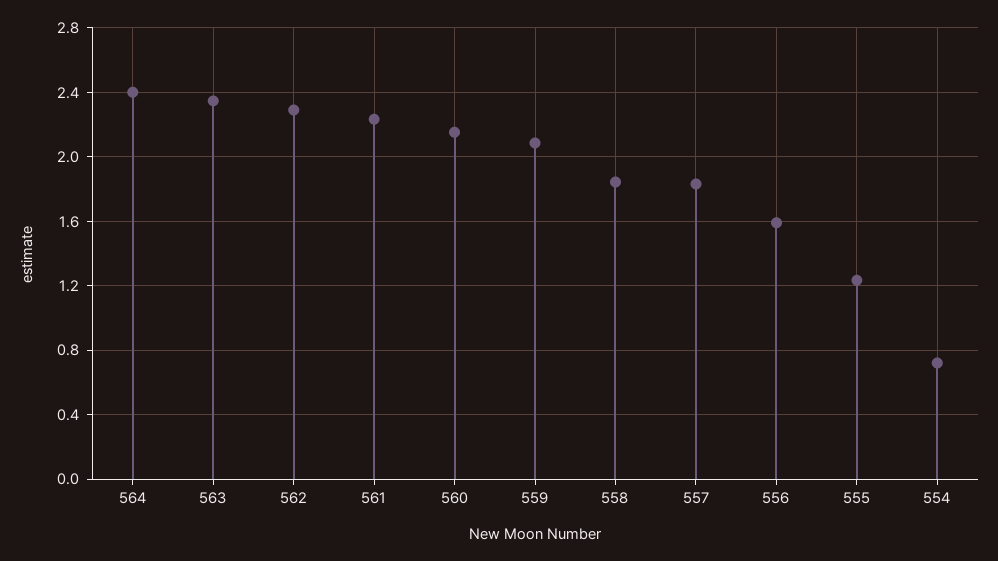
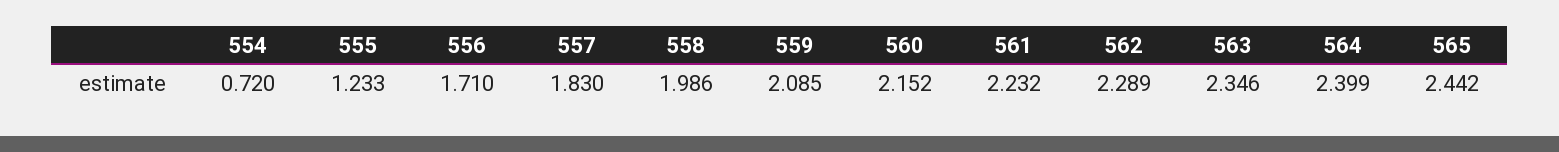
558: 1.85 -> 1.986
556: 1.6 -> 1.71
565: none -> 2.442

